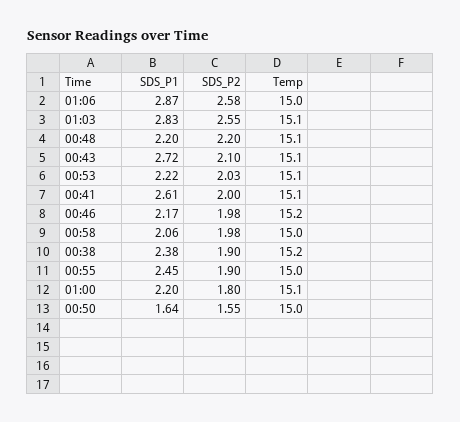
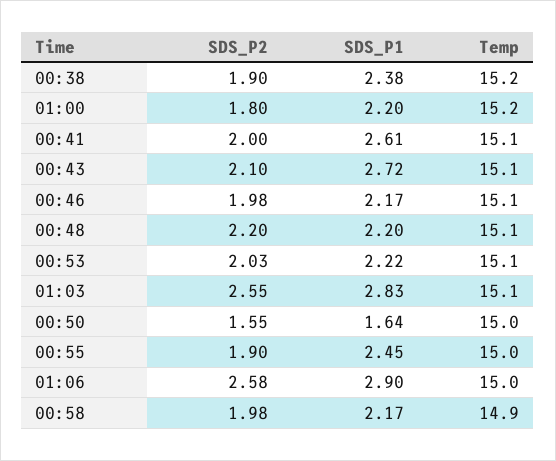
SDS_P1, 01:06: 2.87 -> 2.9
Temp, 00:46: 15.2 -> 15.1
SDS_P1, 00:58: 2.06 -> 2.17
Temp, 00:58: 15 -> 14.9
Temp, 01:00: 15.1 -> 15.2

